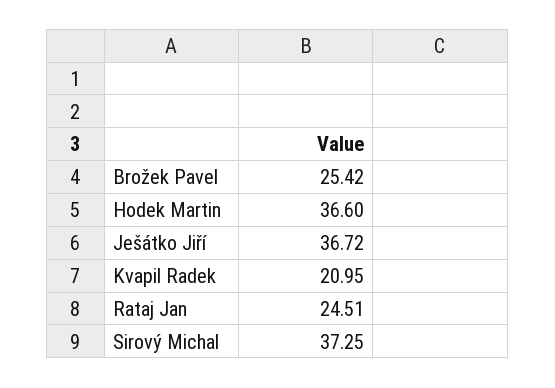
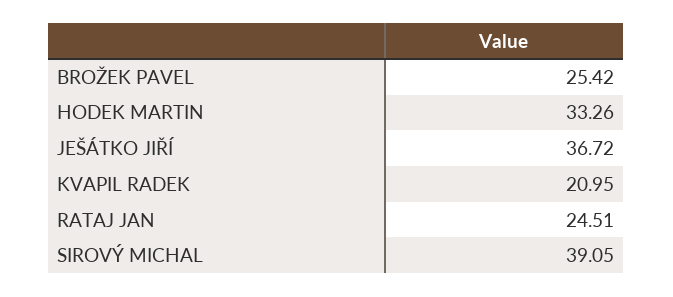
Hodek Martin: 36.6 -> 33.26
Sirový Michal: 37.25 -> 39.05

